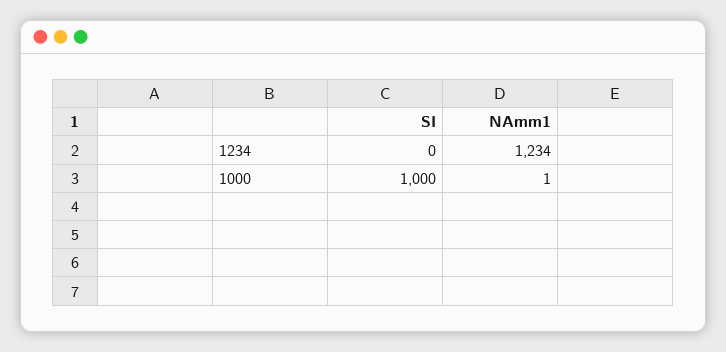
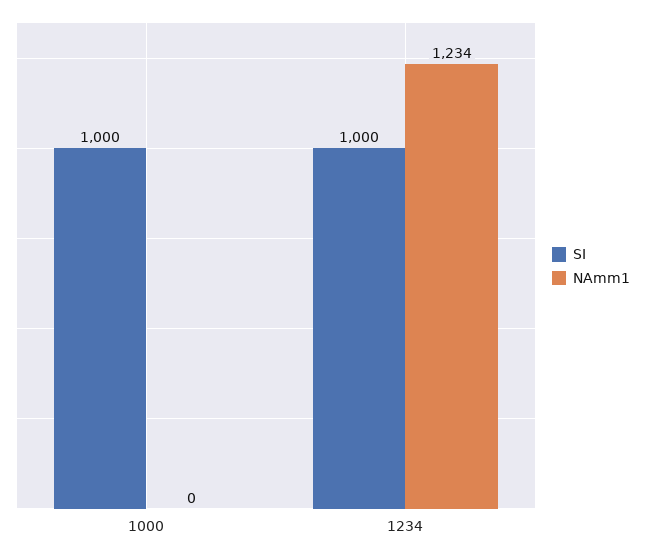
SI, 1234: 0 -> 1000
NAmm1, 1000: 1 -> 0

